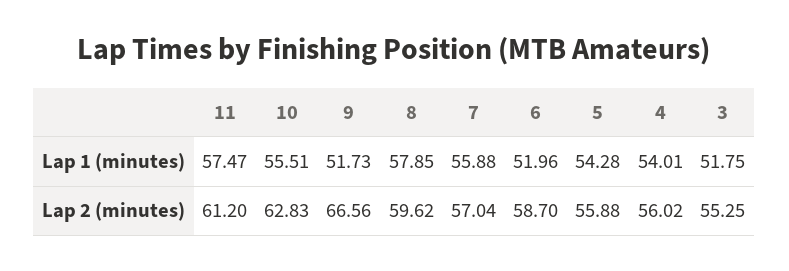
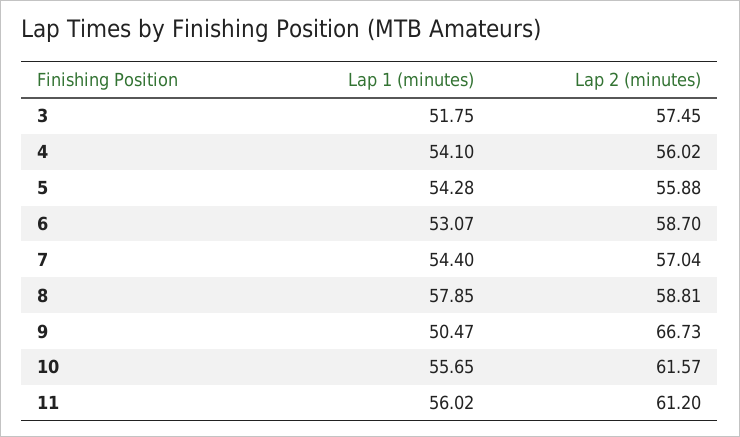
11, Lap 1 (minutes): 57.47 -> 56.02
10, Lap 1 (minutes): 55.51 -> 55.65
9, Lap 1 (minutes): 51.73 -> 50.47
7, Lap 1 (minutes): 55.88 -> 54.4
6, Lap 1 (minutes): 51.96 -> 53.07
4, Lap 1 (minutes): 54.01 -> 54.1
10, Lap 2 (minutes): 62.83 -> 61.57
9, Lap 2 (minutes): 66.56 -> 66.73
8, Lap 2 (minutes): 59.62 -> 58.81
3, Lap 2 (minutes): 55.25 -> 57.45

